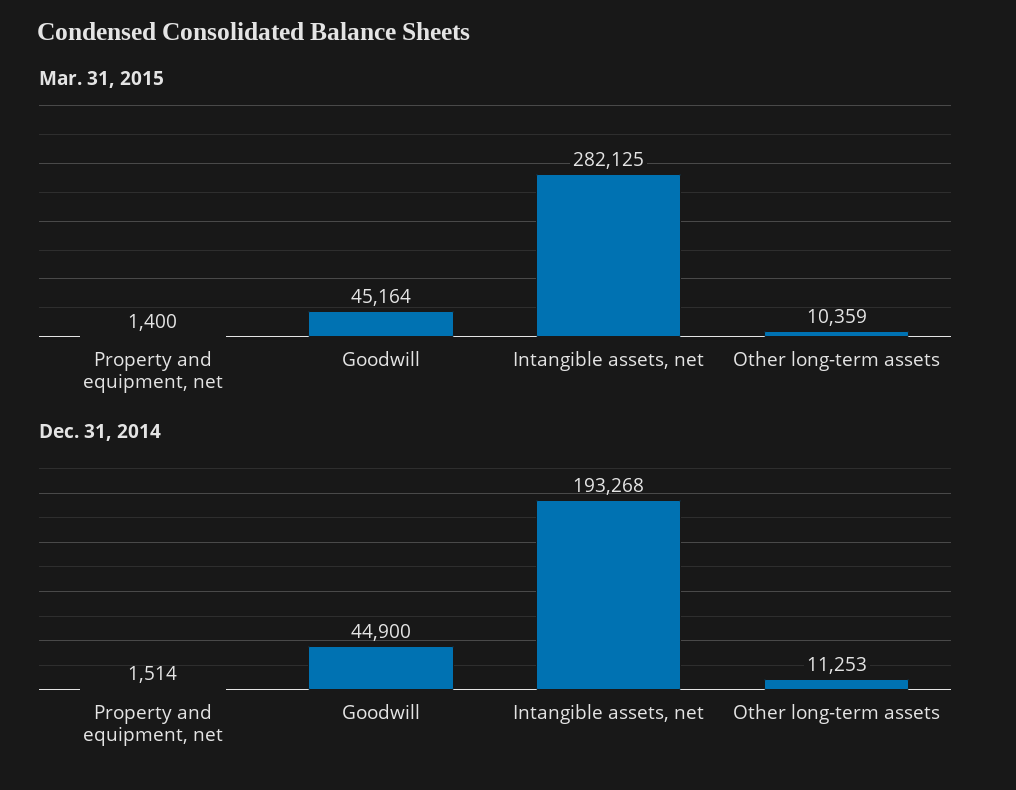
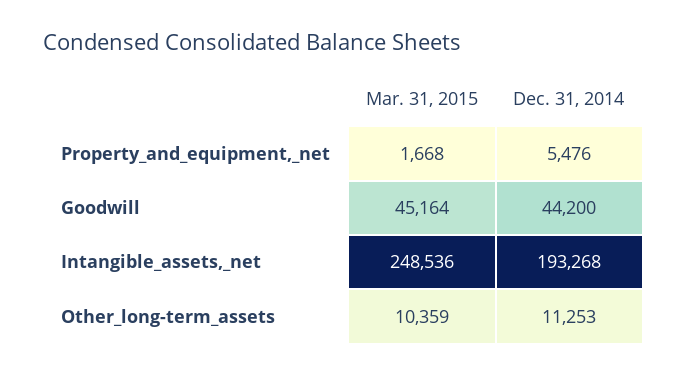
Mar. 31, 2015, Property and equipment, net: 1400 -> 1668
Mar. 31, 2015, Intangible assets, net: 282125 -> 248536
Dec. 31, 2014, Property and equipment, net: 1514 -> 5476
Dec. 31, 2014, Goodwill: 44900 -> 44200

